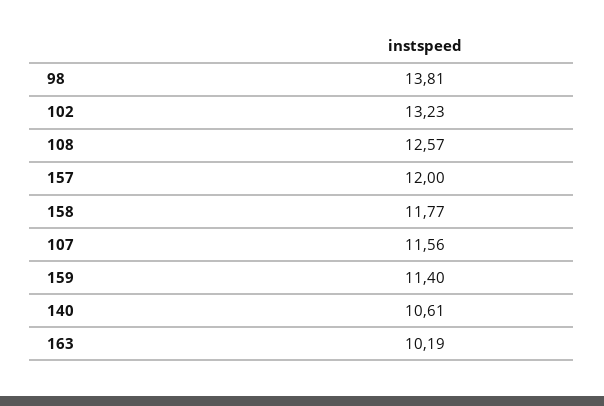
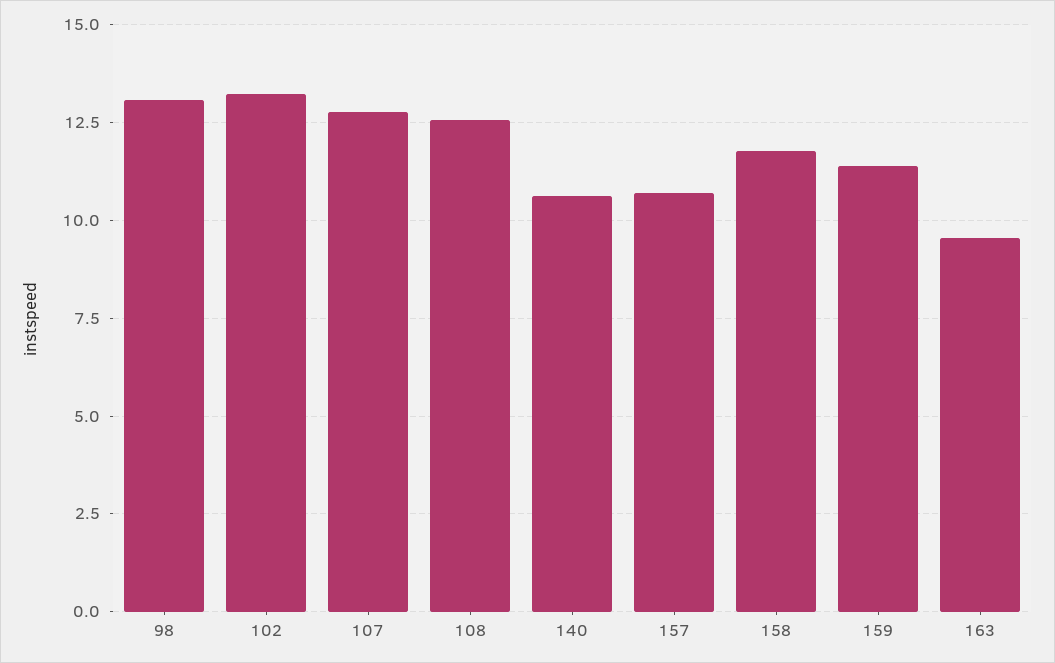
98: 13.81 -> 13
157: 12 -> 10.75
107: 11.56 -> 12.75
163: 10.19 -> 9.5

